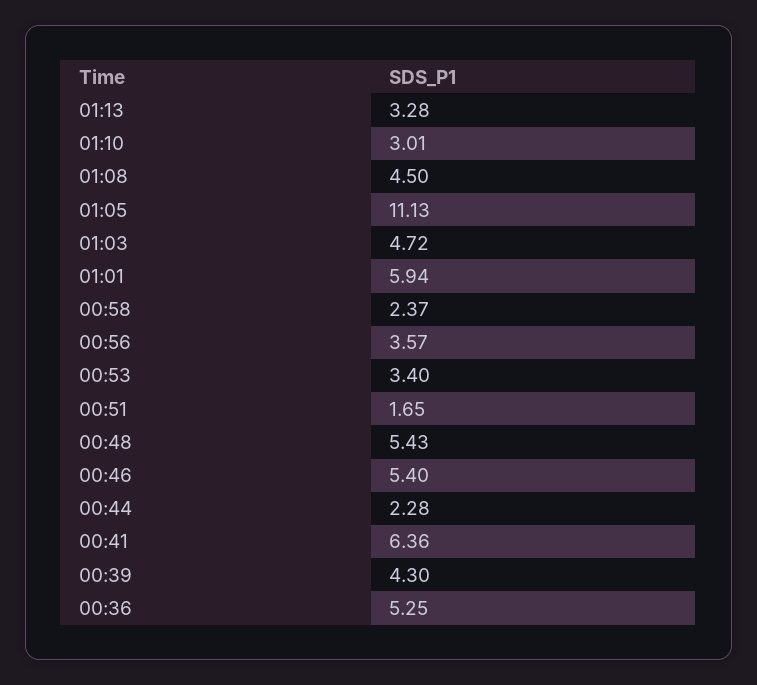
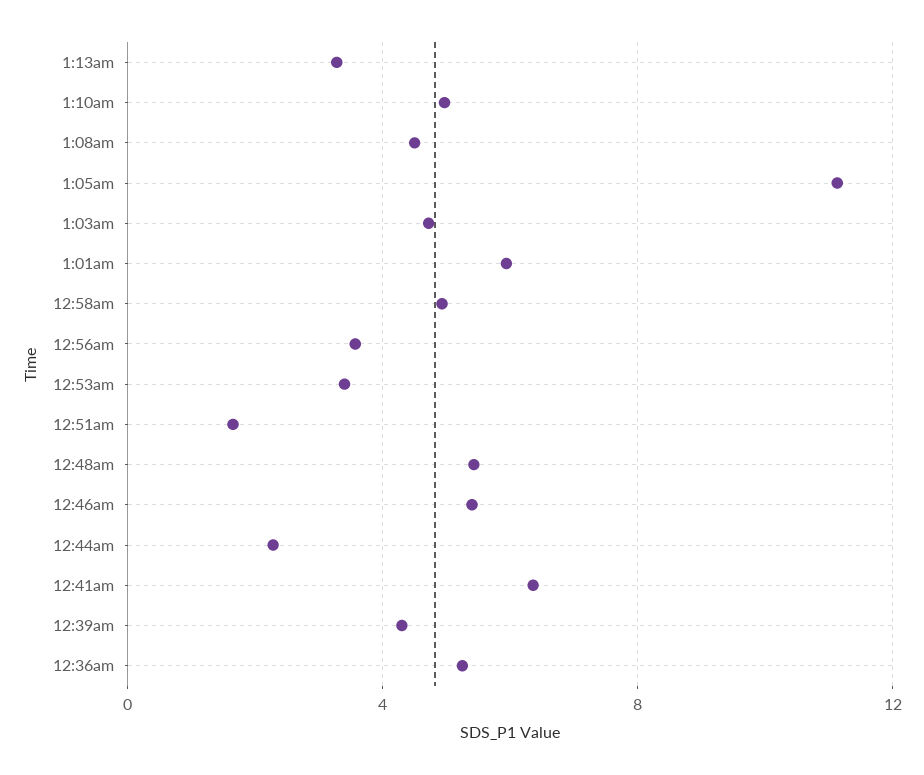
01:10: 3.01 -> 5
00:58: 2.37 -> 5

